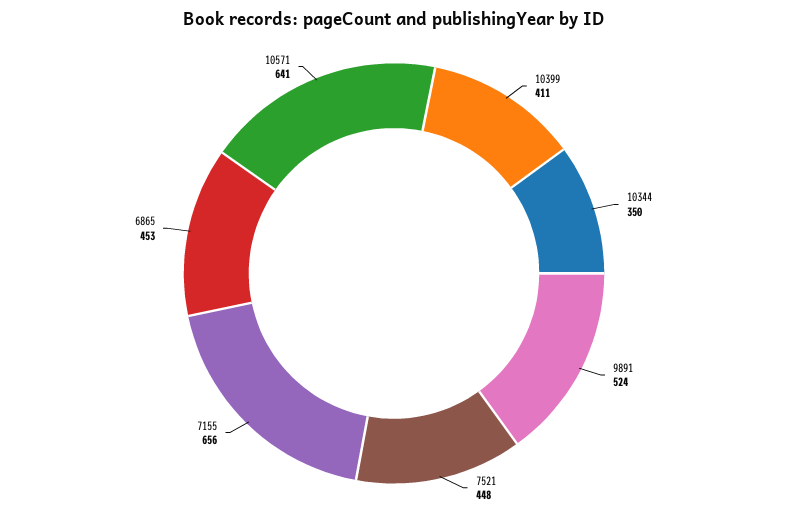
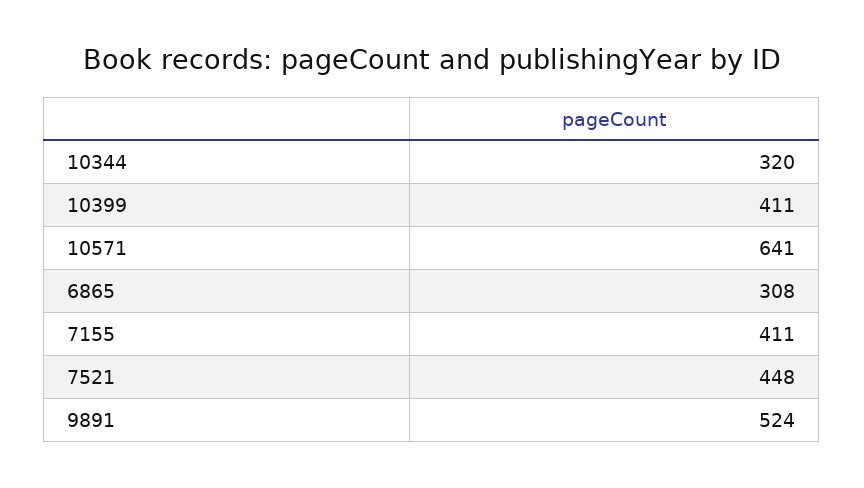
10344: 350 -> 320
7155: 656 -> 411
6865: 453 -> 308

